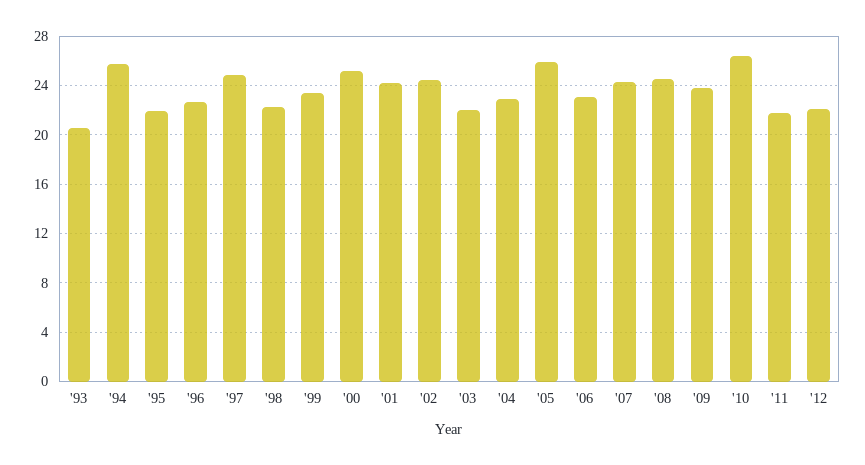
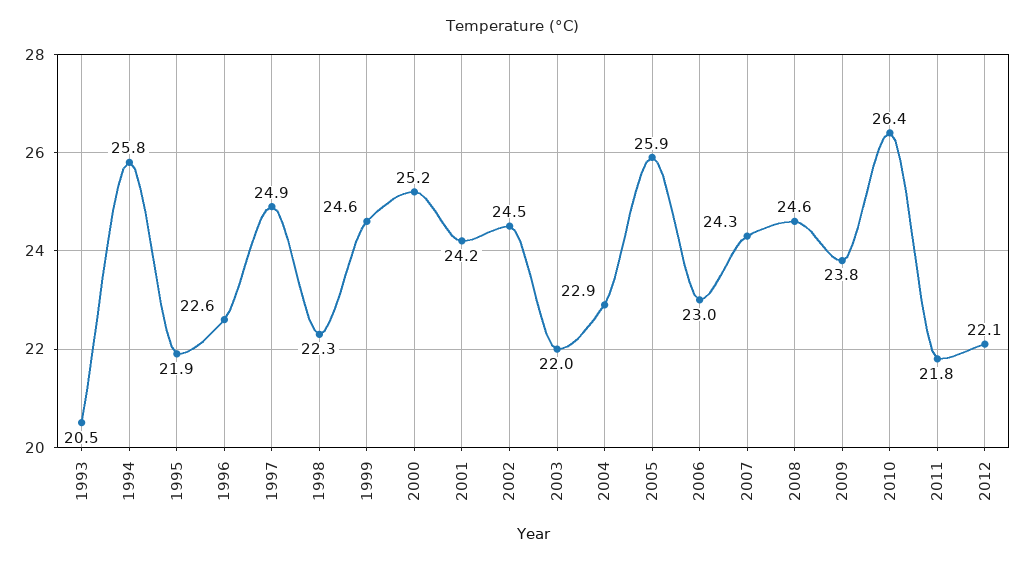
'99: 23.5 -> 24.6

